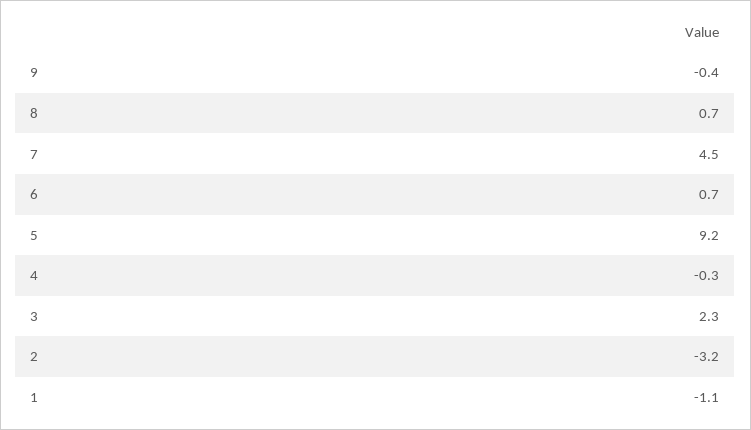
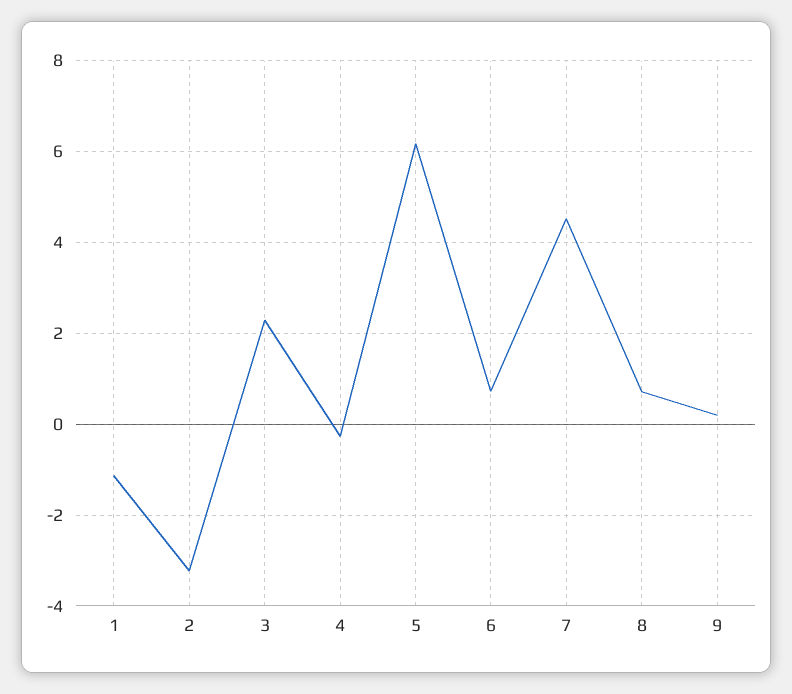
9: -0.4 -> 0.2
5: 9.2 -> 6.2

